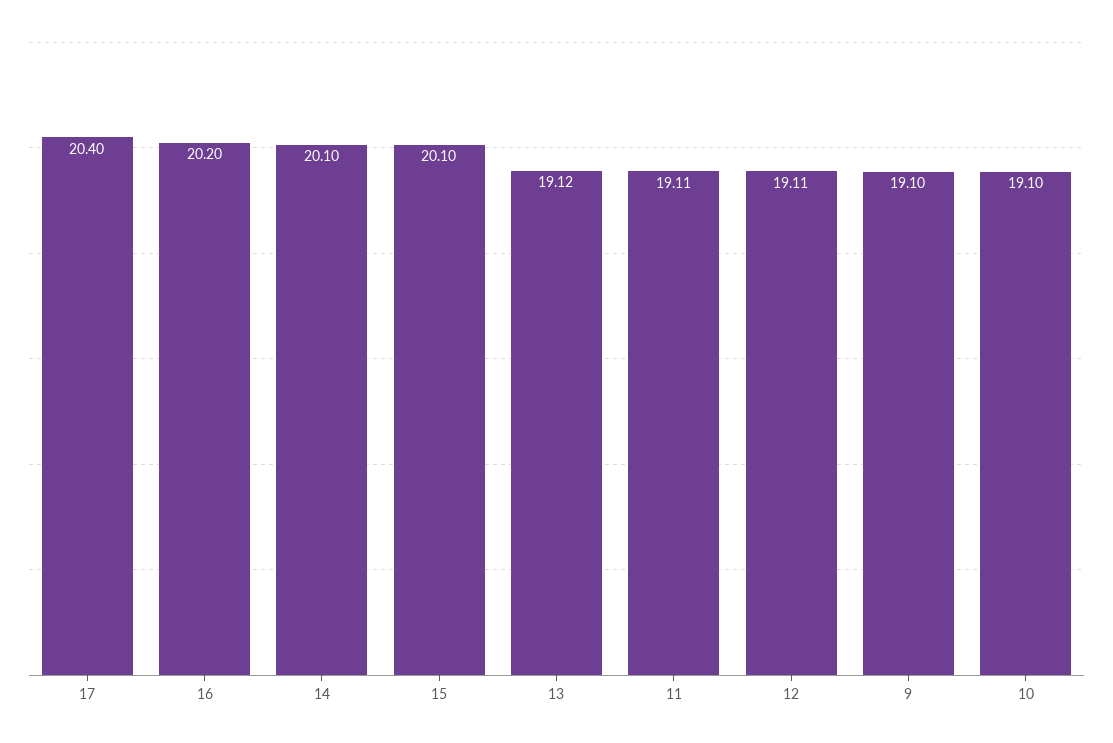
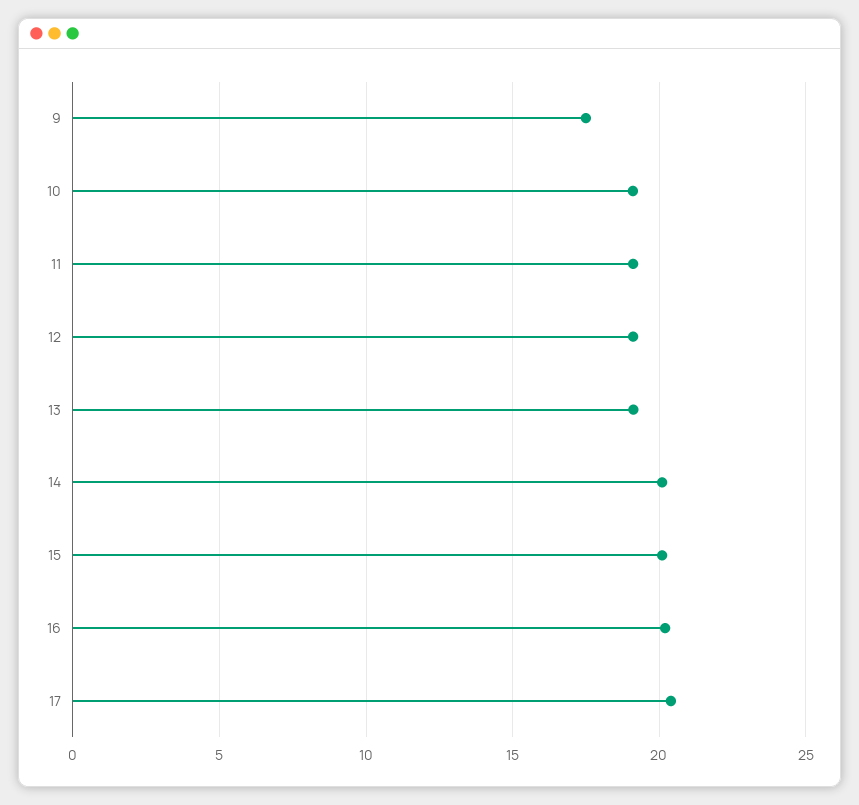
9: 19.1 -> 17.5

